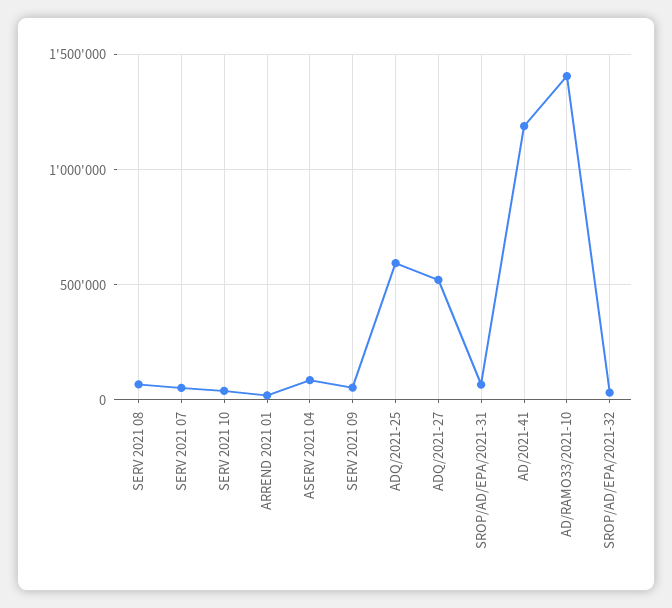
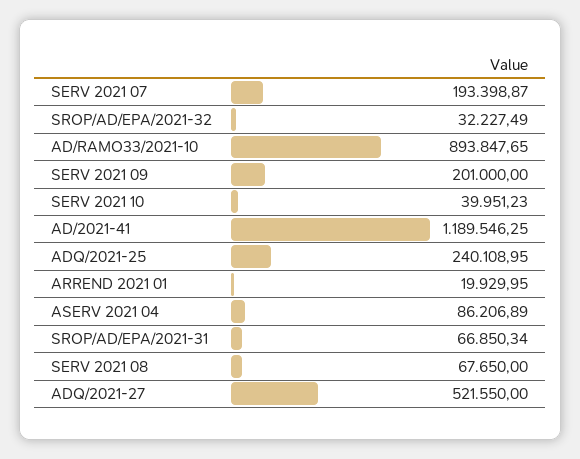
SERV 2021 07: 50000 -> 193398.87
SERV 2021 09: 50000 -> 201000
ADQ/2021-25: 600000 -> 240108.95
AD/RAMO33/2021-10: 1400000 -> 893847.65

